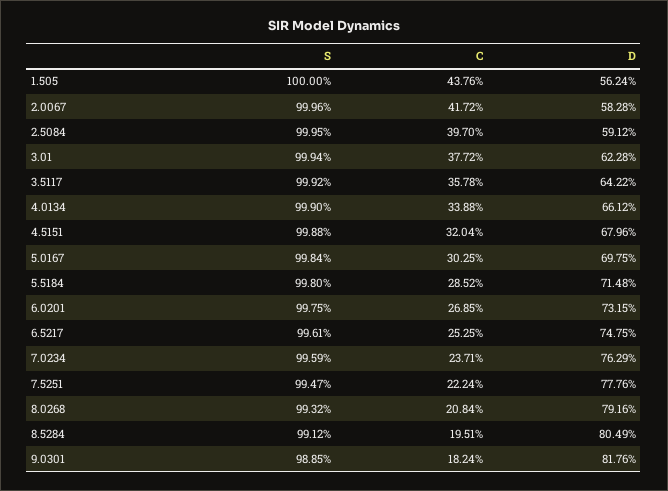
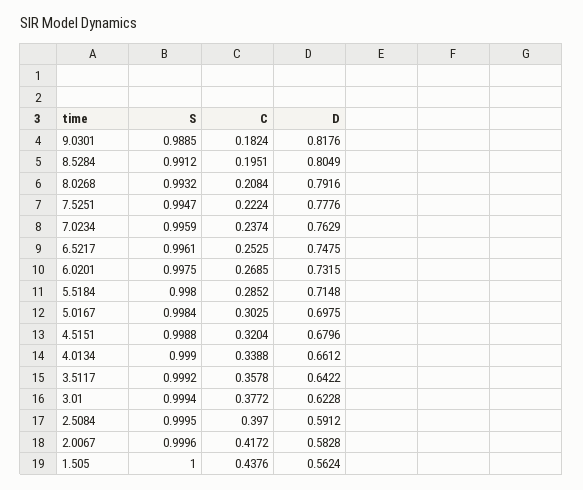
C, 7.0234: 0.2371 -> 0.2374

